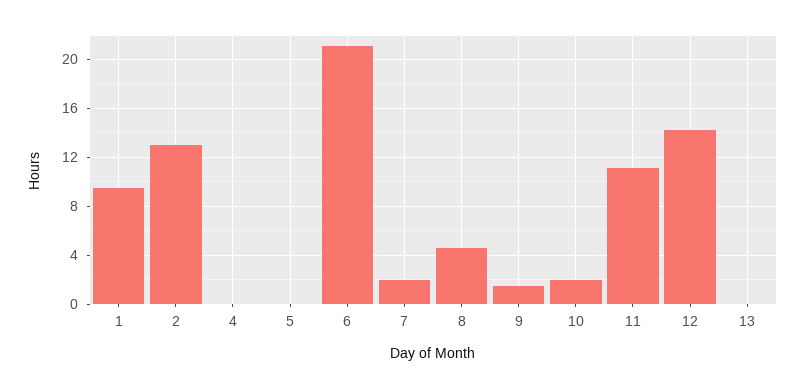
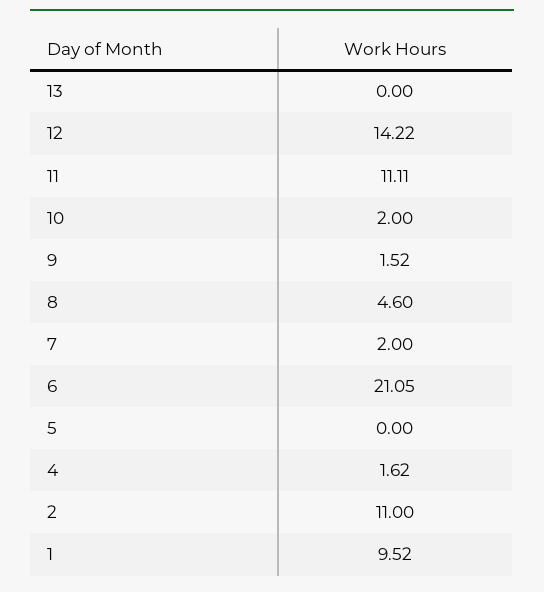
2: 13 -> 11
4: 0 -> 1.62

